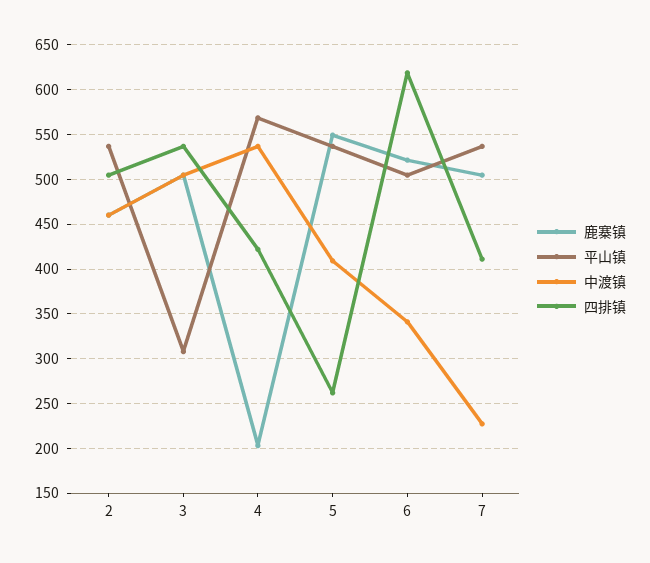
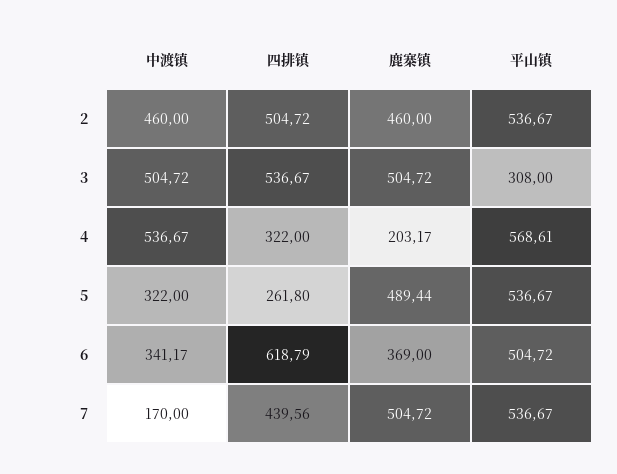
四排镇, 4: 420 -> 322
鹿寨镇, 5: 550 -> 489.44
中渡镇, 5: 410 -> 322
鹿寨镇, 6: 520 -> 369
中渡镇, 7: 230 -> 170
四排镇, 7: 410 -> 439.56

